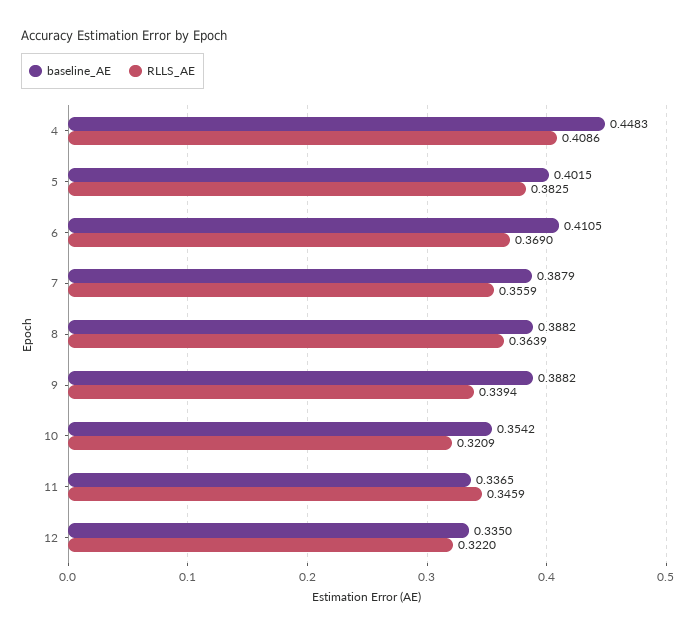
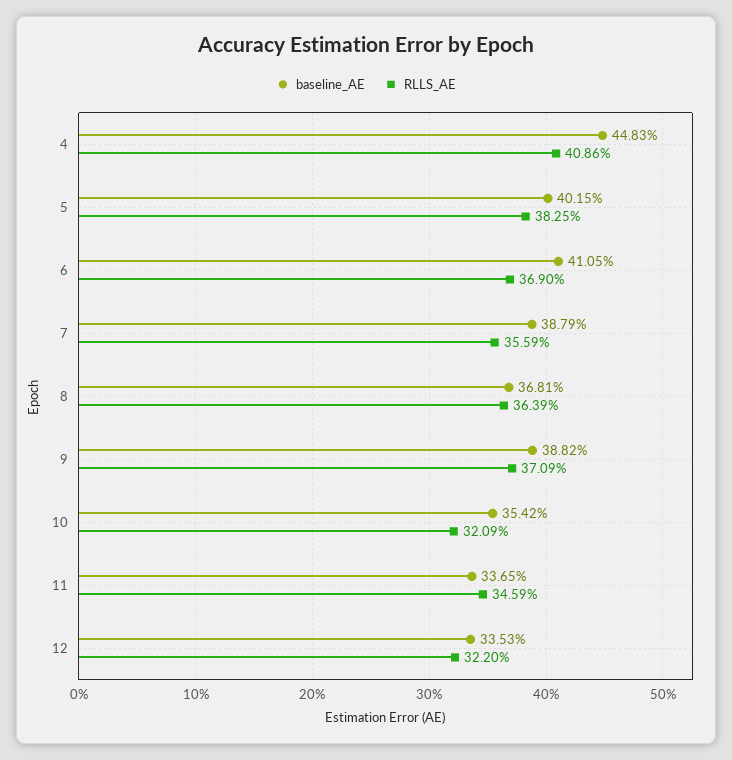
baseline_AE, 8: 0.3882 -> 0.3681
RLLS_AE, 9: 0.3394 -> 0.3709
baseline_AE, 12: 0.335 -> 0.3353

